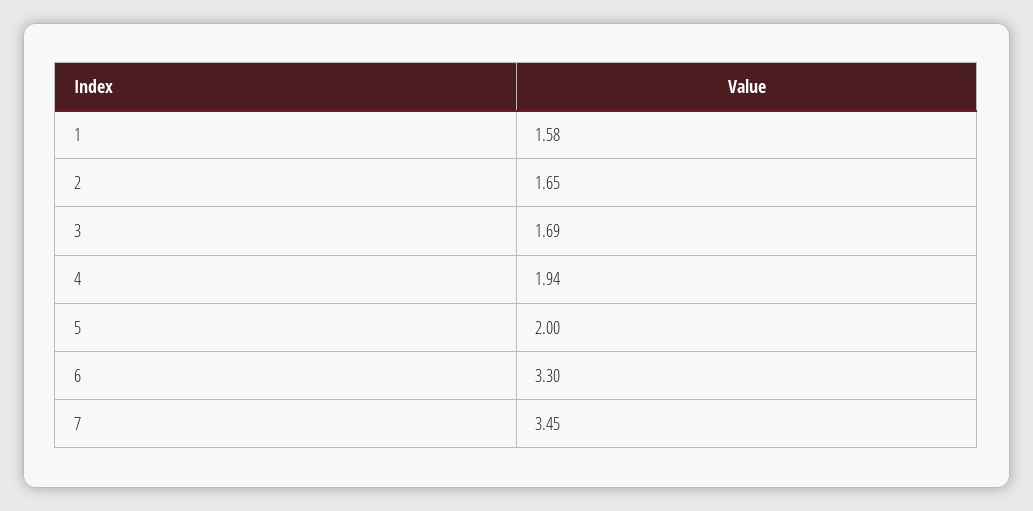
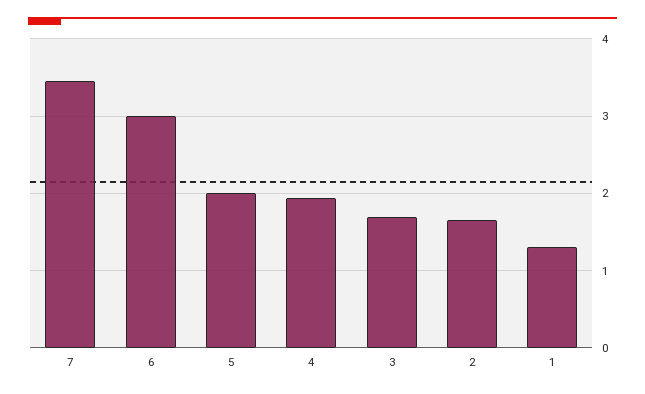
1: 1.58 -> 1.3
6: 3.3 -> 3

